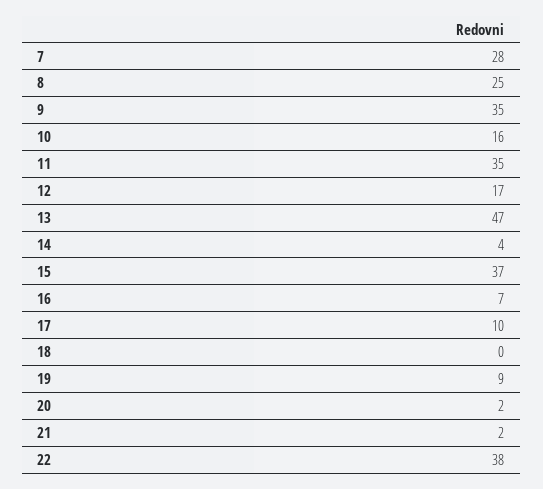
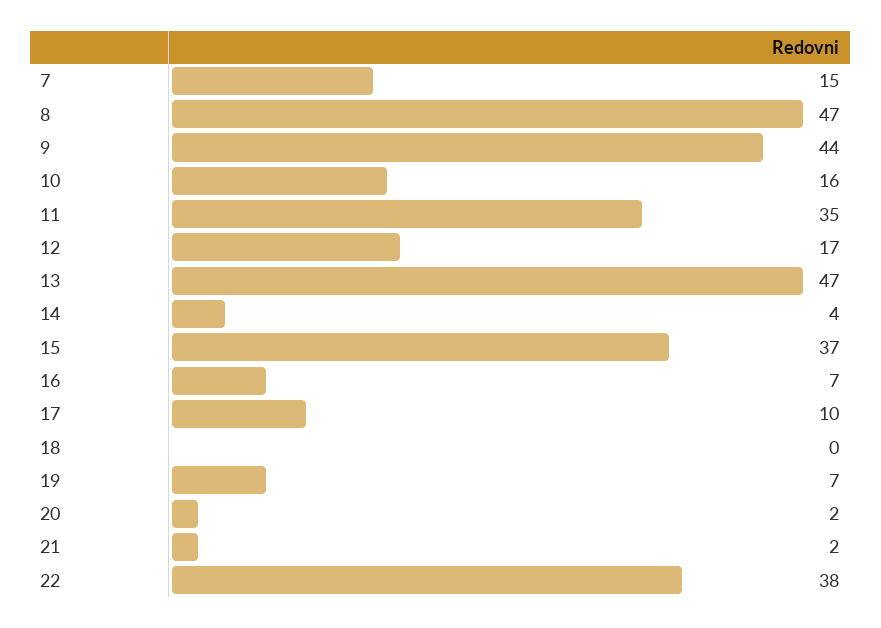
7: 28 -> 15
8: 25 -> 47
9: 35 -> 44
19: 9 -> 7

